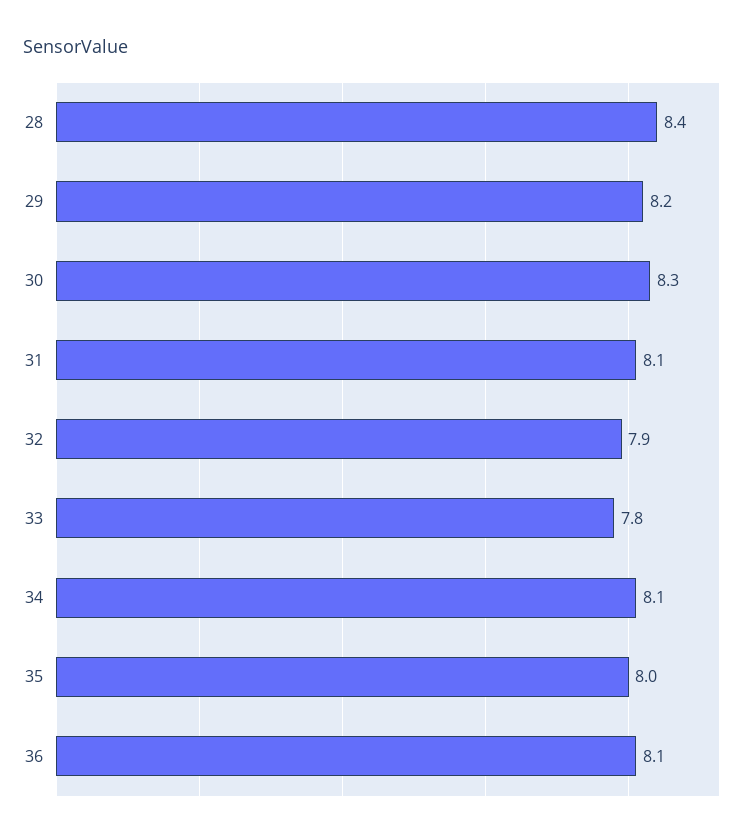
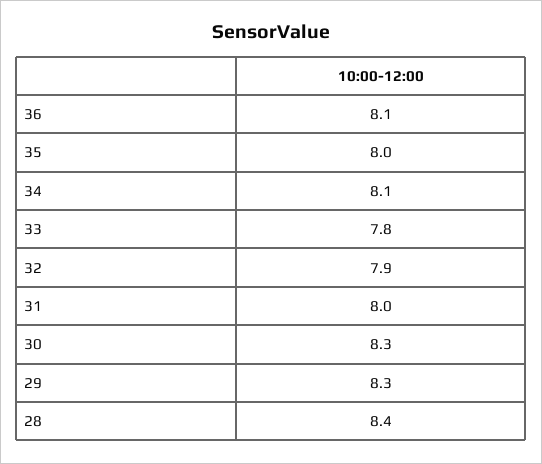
29: 8.2 -> 8.3
31: 8.1 -> 8

